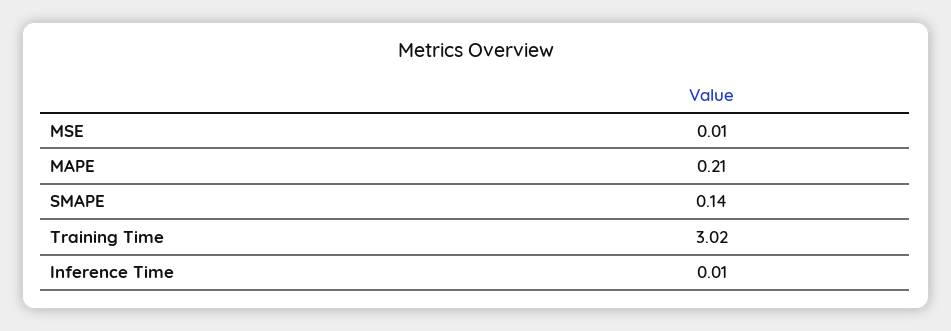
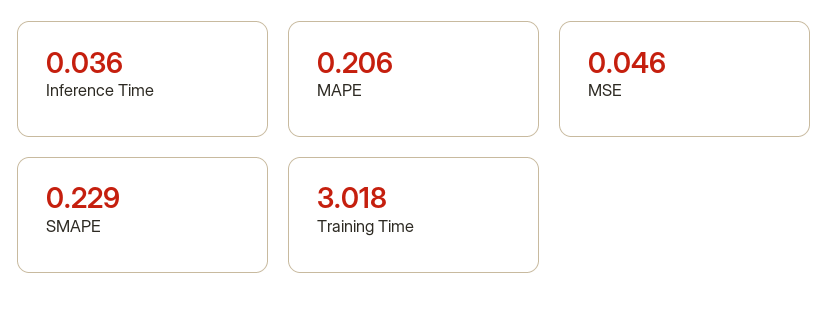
MSE: 0.01 -> 0.046
SMAPE: 0.14 -> 0.229
Inference Time: 0.01 -> 0.036

